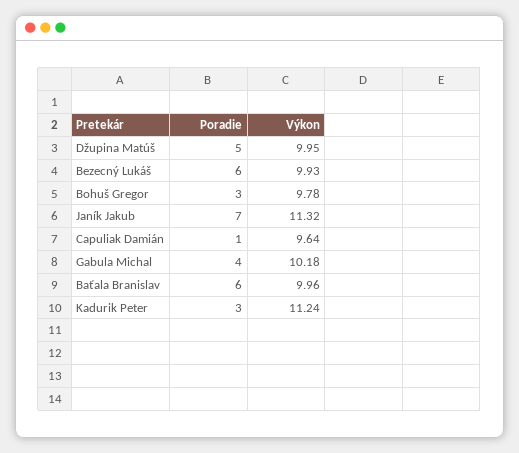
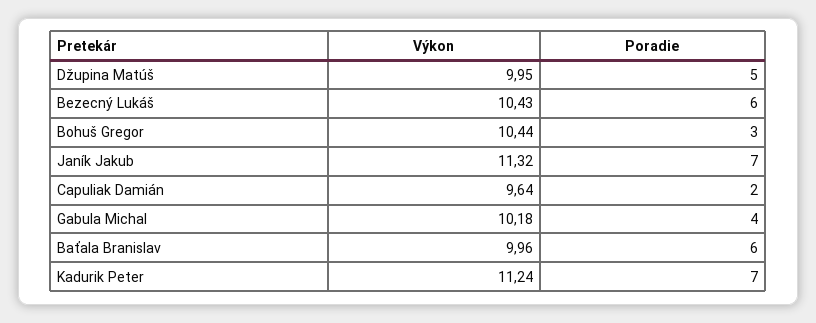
Výkon, Bezecný Lukáš: 9.93 -> 10.43
Výkon, Bohuš Gregor: 9.78 -> 10.44
Poradie, Capuliak Damián: 1 -> 2
Poradie, Kadurik Peter: 3 -> 7

